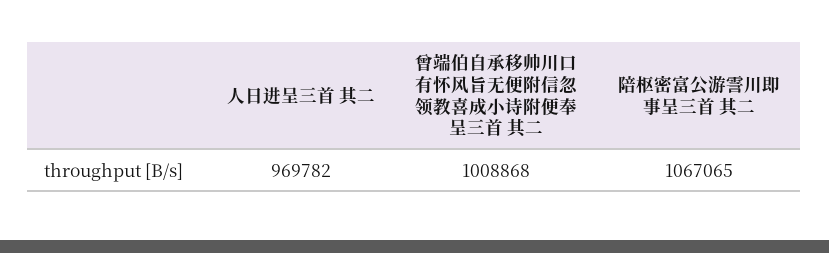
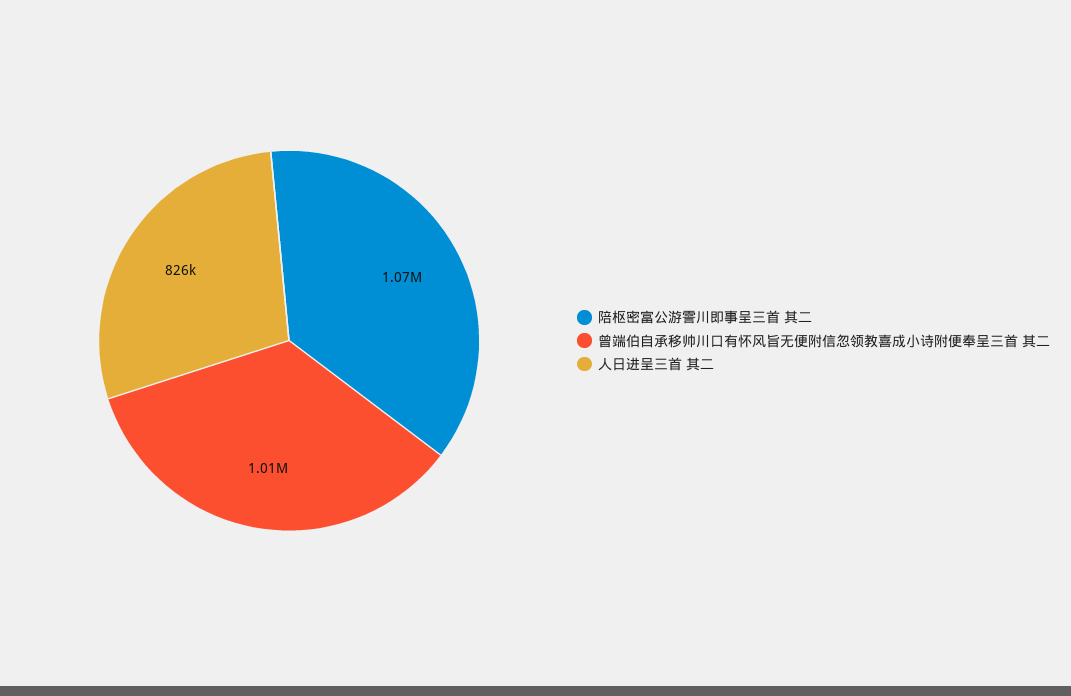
人日进呈三首 其二: 969782 -> 826000

